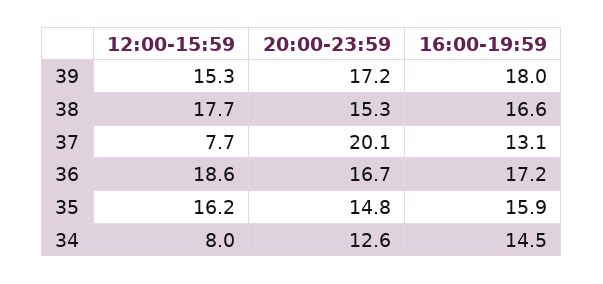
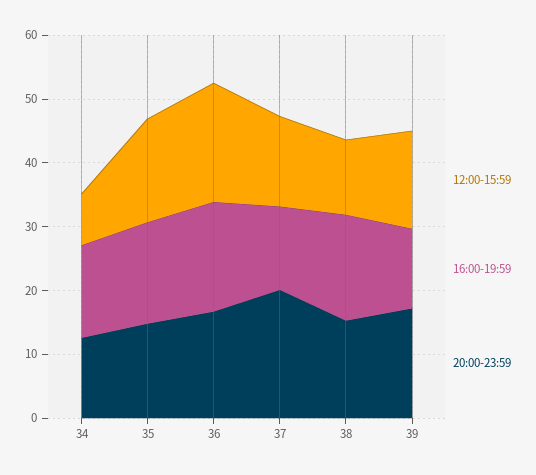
16:00-19:59, 39: 18 -> 12
12:00-15:59, 38: 17.7 -> 12
12:00-15:59, 37: 7.7 -> 14

